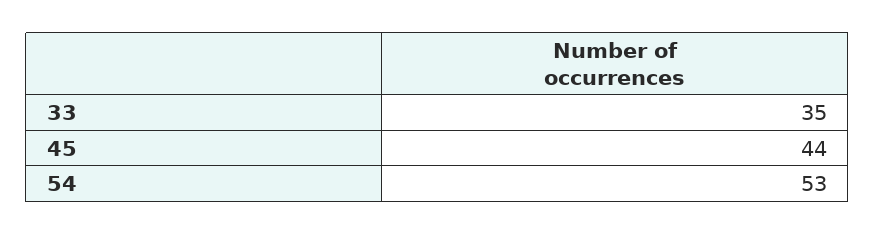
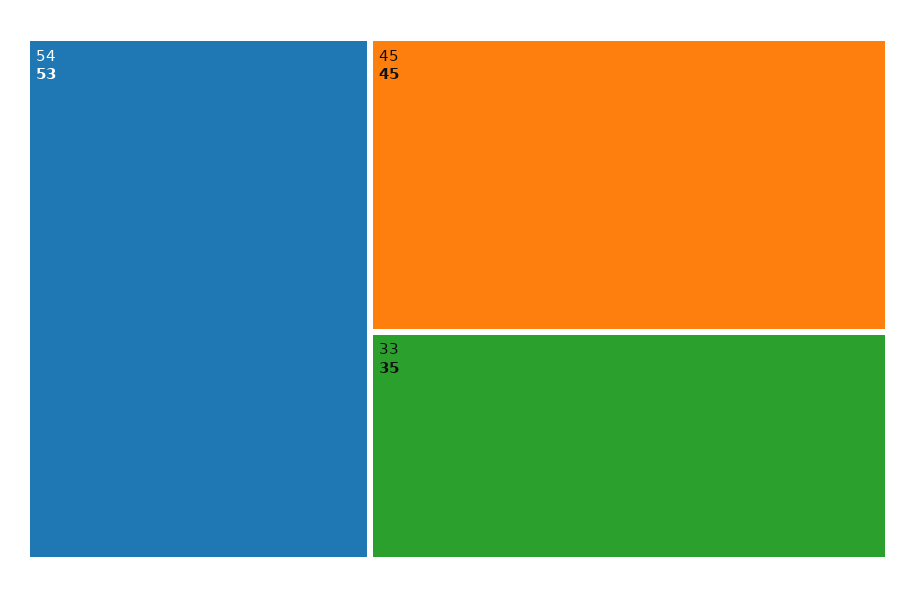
45: 44 -> 45

